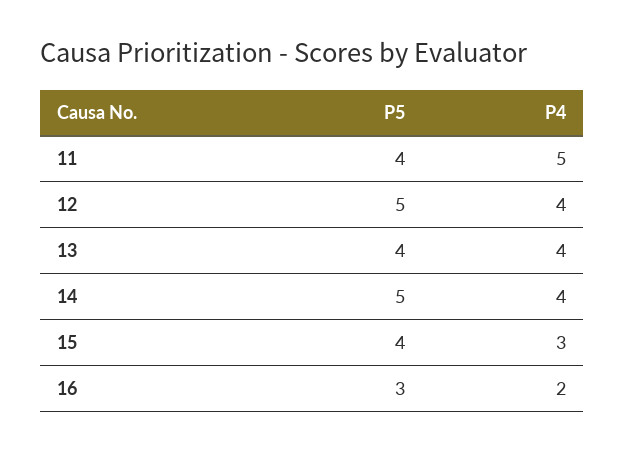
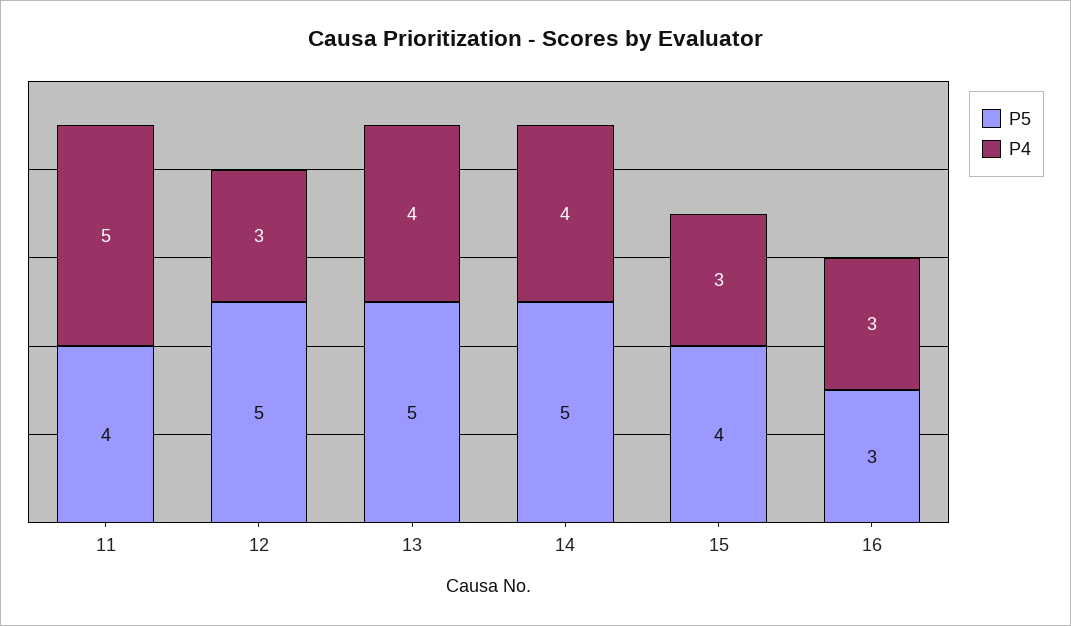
P4, 12: 4 -> 3
P5, 13: 4 -> 5
P4, 16: 2 -> 3

